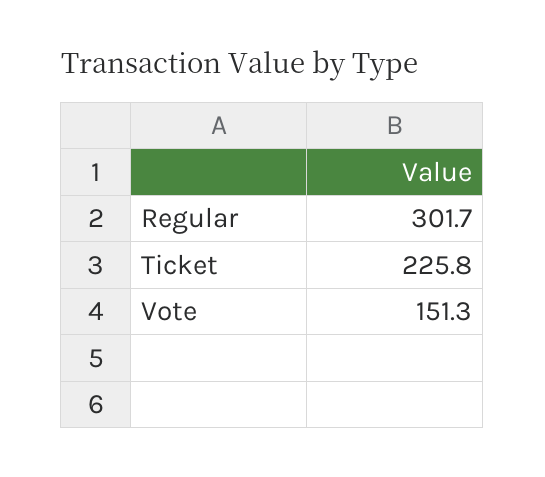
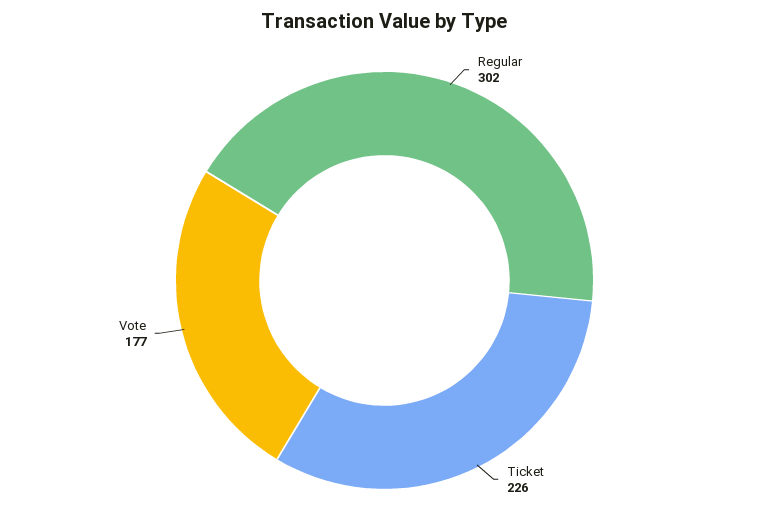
Vote: 151.3 -> 177

